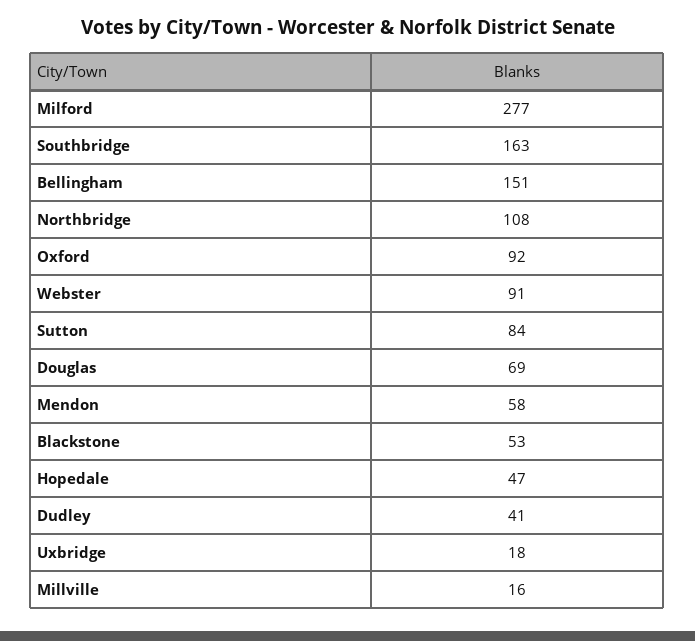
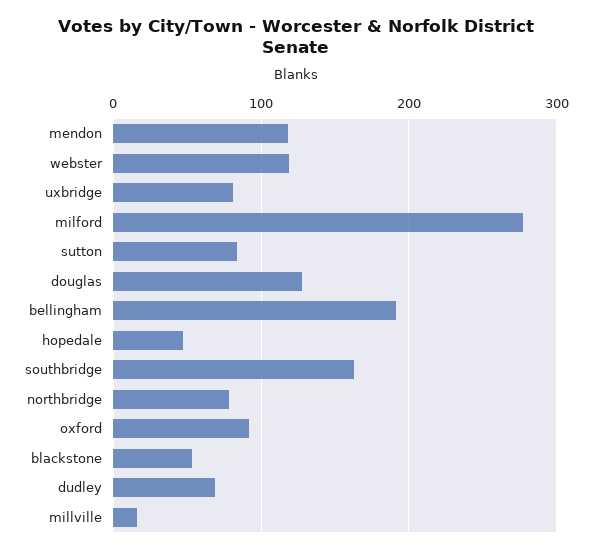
Bellingham: 151 -> 190
Northbridge: 108 -> 80
Webster: 91 -> 120
Douglas: 69 -> 130
Mendon: 58 -> 120
Dudley: 41 -> 70
Uxbridge: 18 -> 80

